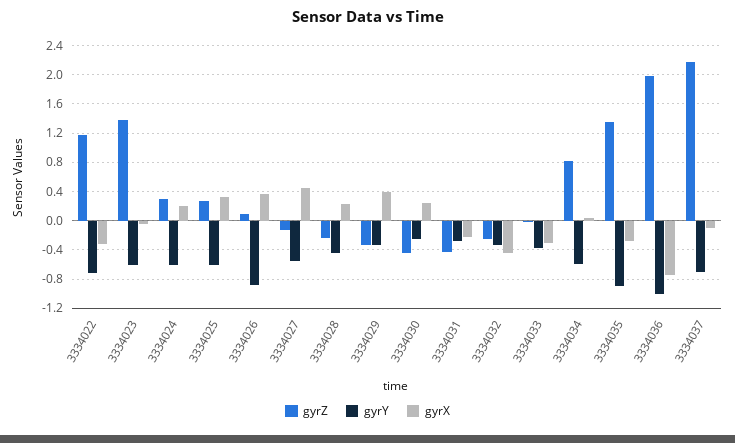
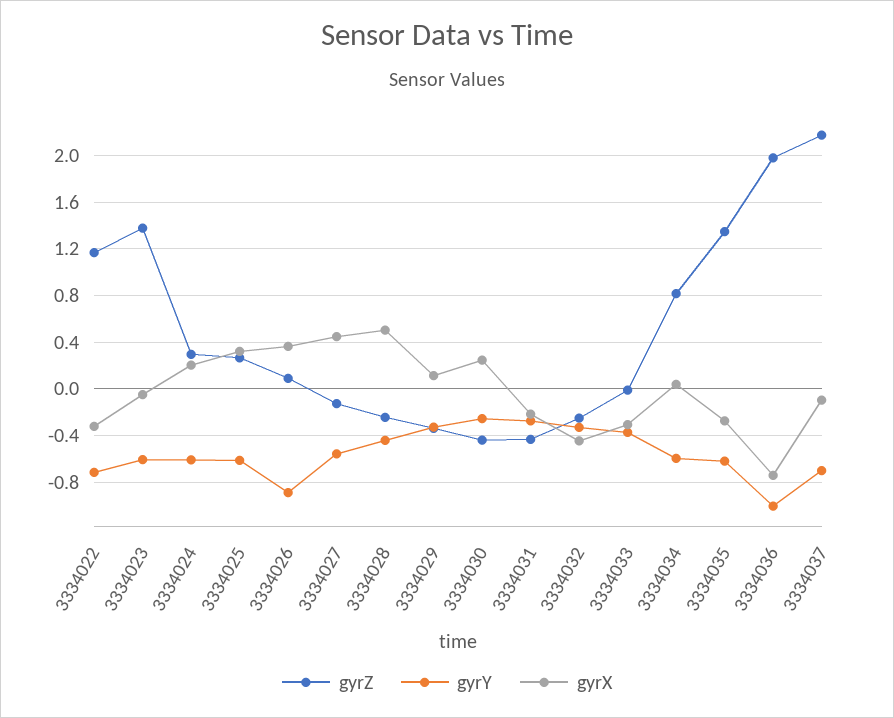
gyrX, 3334028: 0.2 -> 0.5
gyrX, 3334029: 0.4 -> 0.1
gyrY, 3334035: -0.9 -> -0.6

